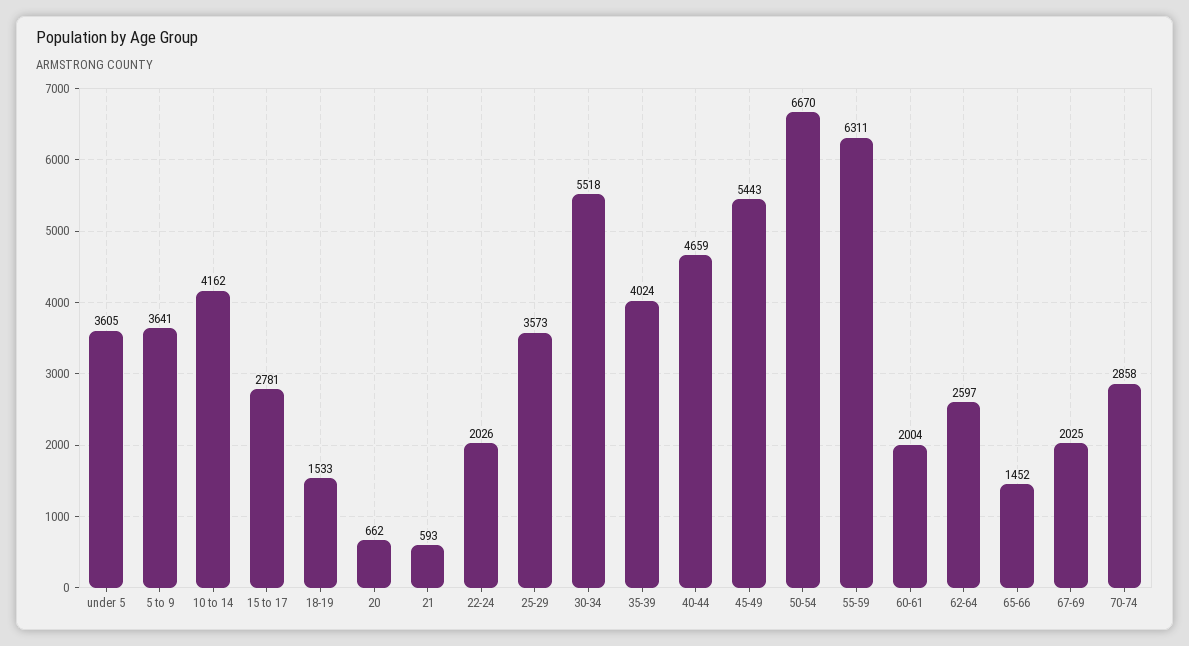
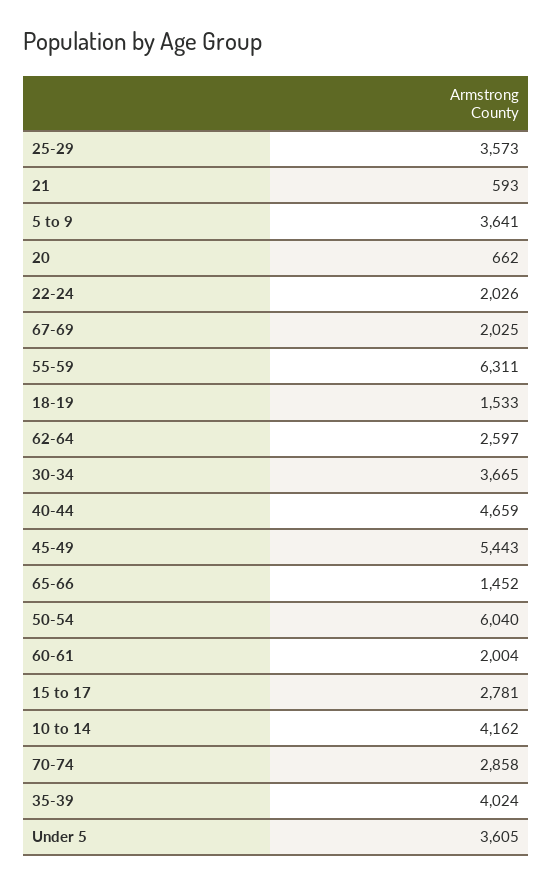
30-34: 5518 -> 3665
50-54: 6670 -> 6040

